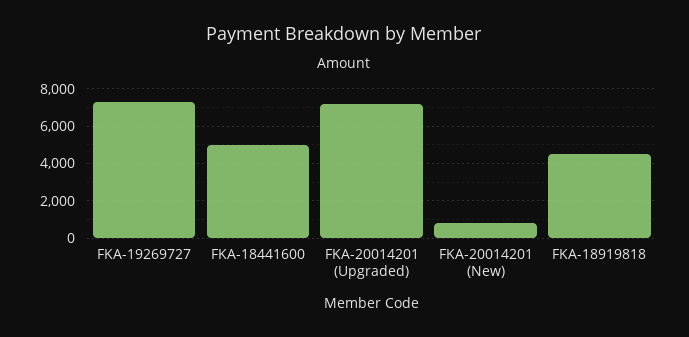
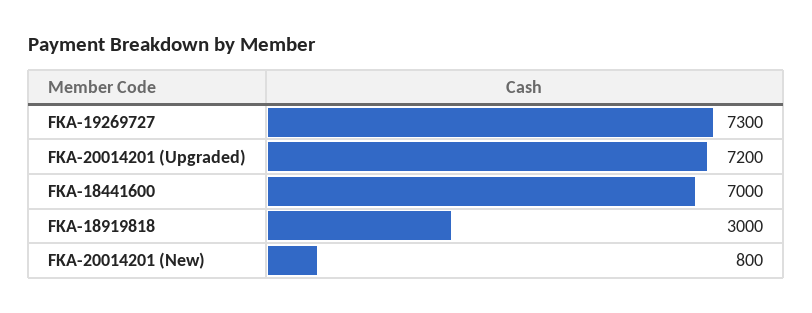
FKA-18441600: 5000 -> 7000
FKA-18919818: 4500 -> 3000

